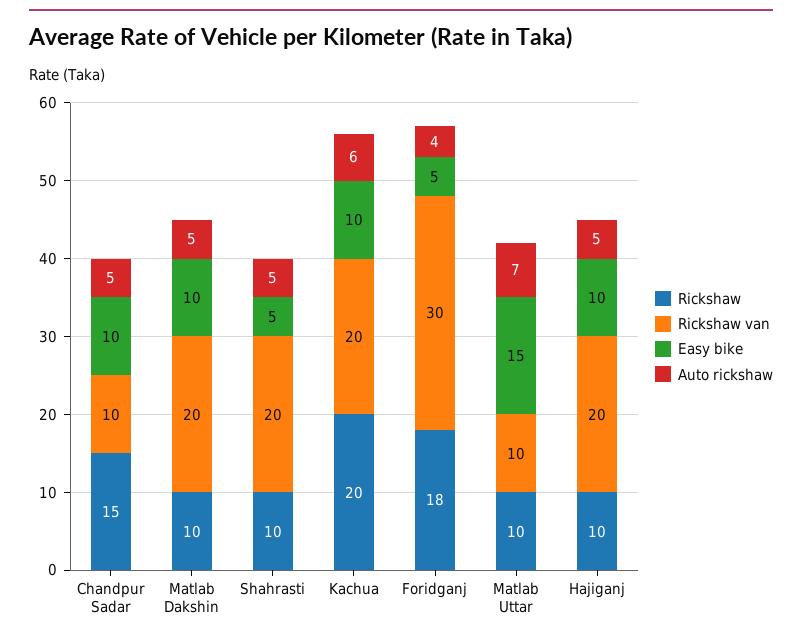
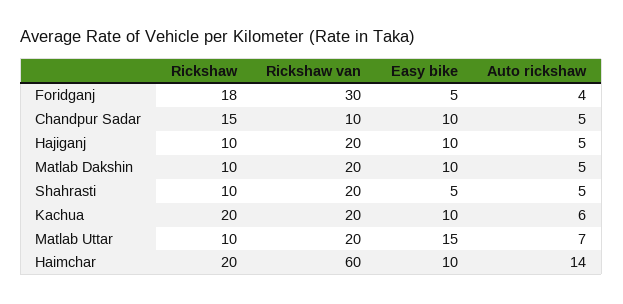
Rickshaw van, Matlab Uttar: 10 -> 20
Rickshaw, Haimchar: none -> 20
Rickshaw van, Haimchar: none -> 60
Easy bike, Haimchar: none -> 10
Auto rickshaw, Haimchar: none -> 14

